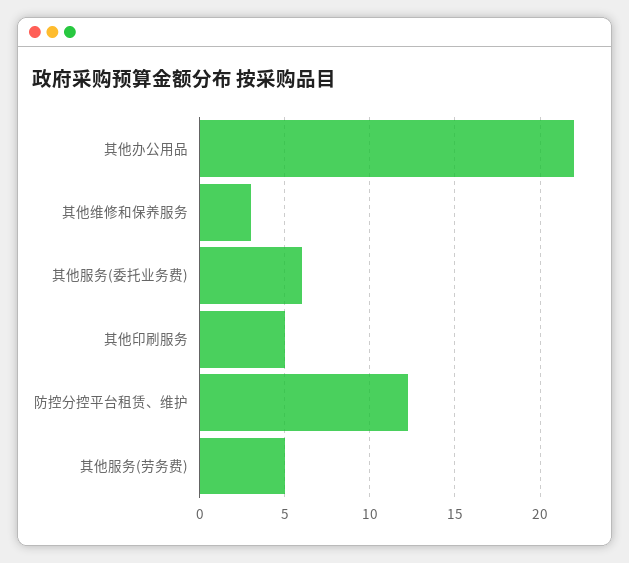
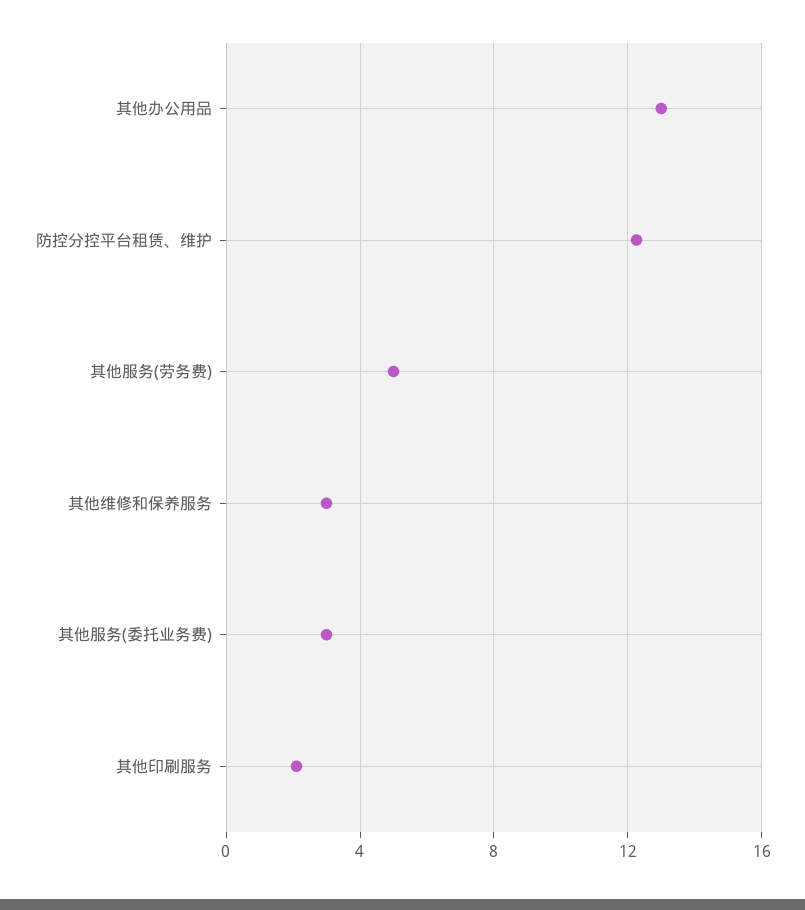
其他办公用品: 22 -> 13
其他服务(委托业务费): 6 -> 3
其他印刷服务: 5 -> 2

